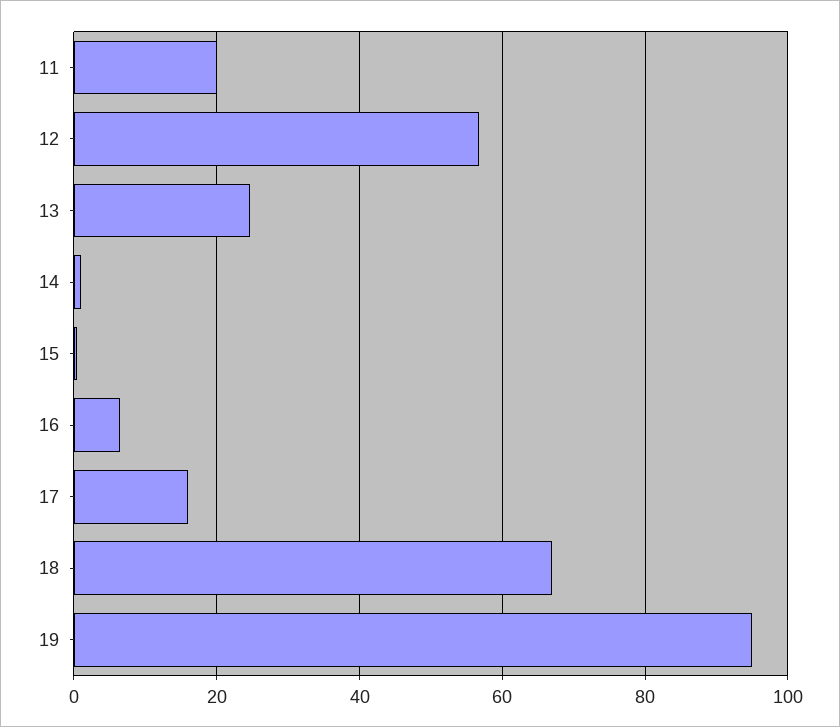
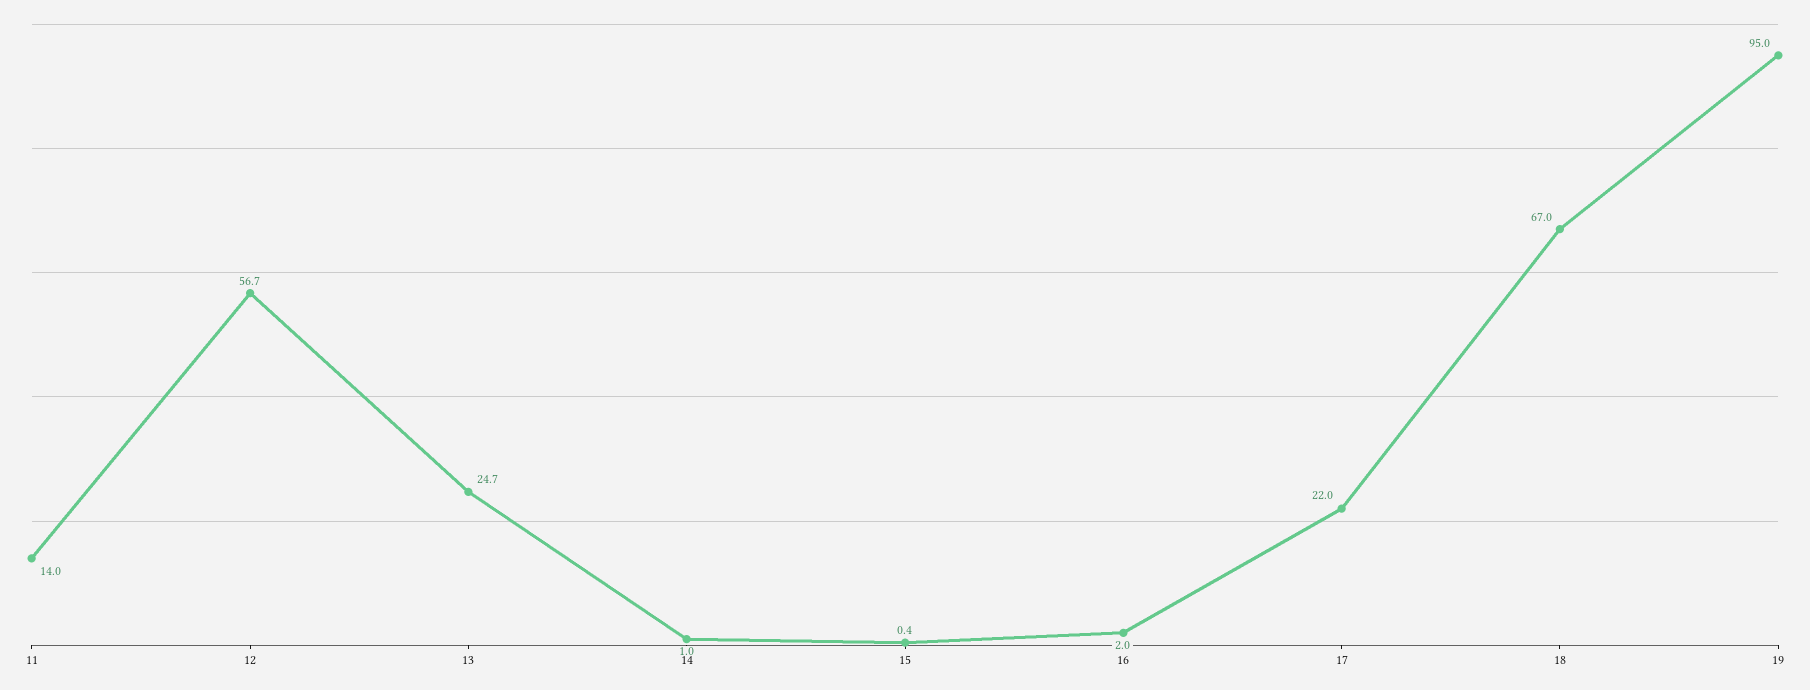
11: 20 -> 14
16: 6 -> 2
17: 16 -> 22

